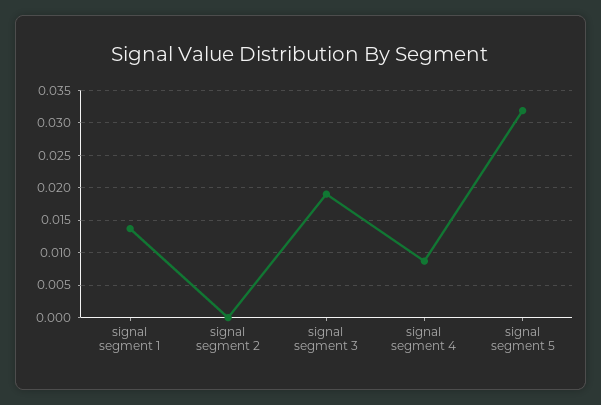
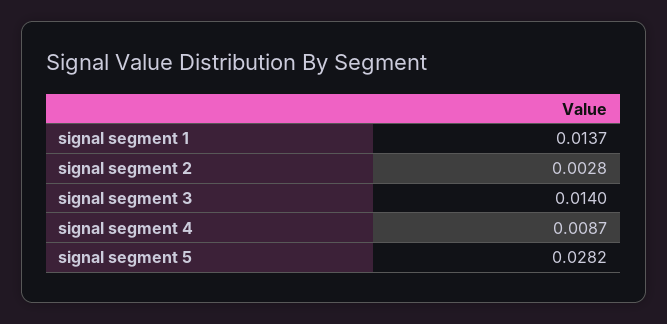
signal segment 2: 0 -> 0.0028
signal segment 3: 0.019 -> 0.014
signal segment 5: 0.032 -> 0.0282

